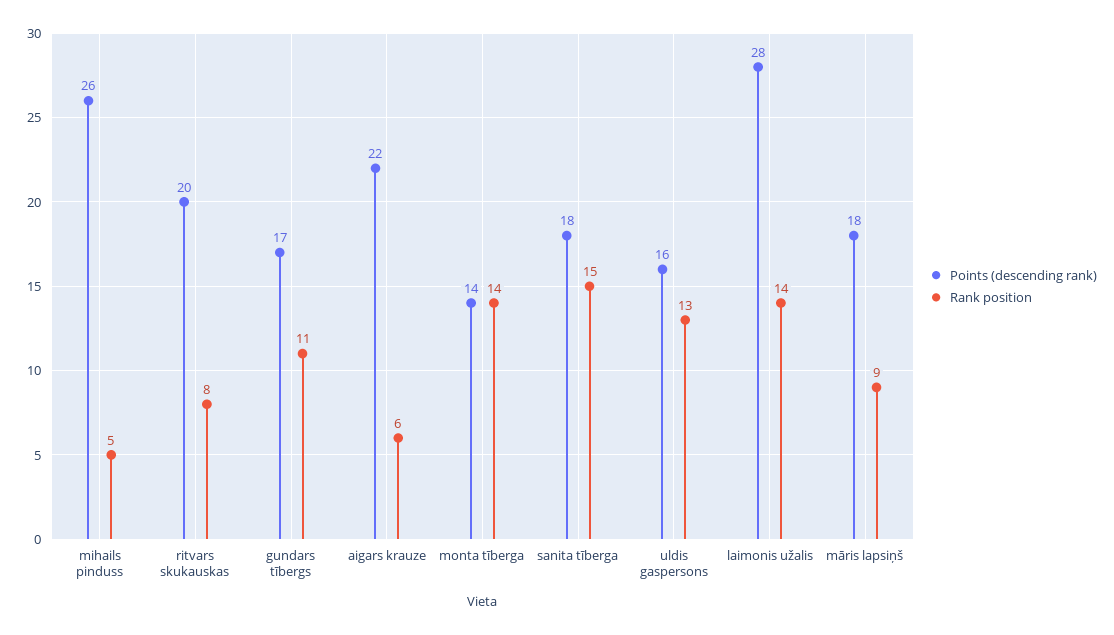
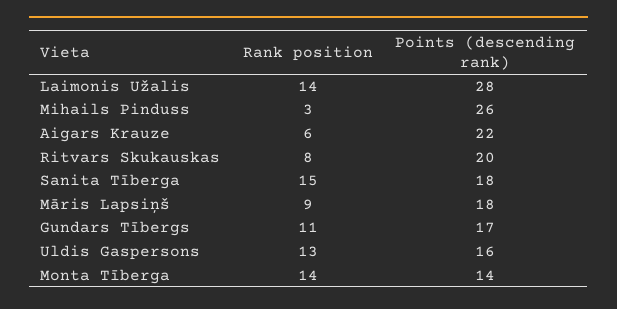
Rank position, mihails pinduss: 5 -> 3

